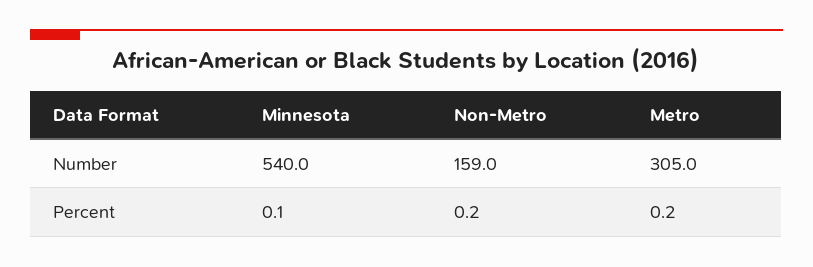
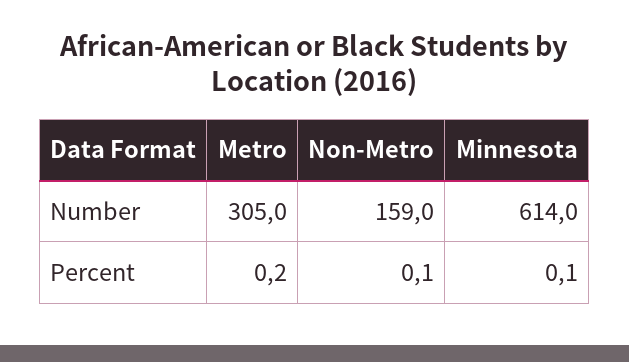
Minnesota, Number: 540 -> 614
Non-Metro, Percent: 0.2 -> 0.1

